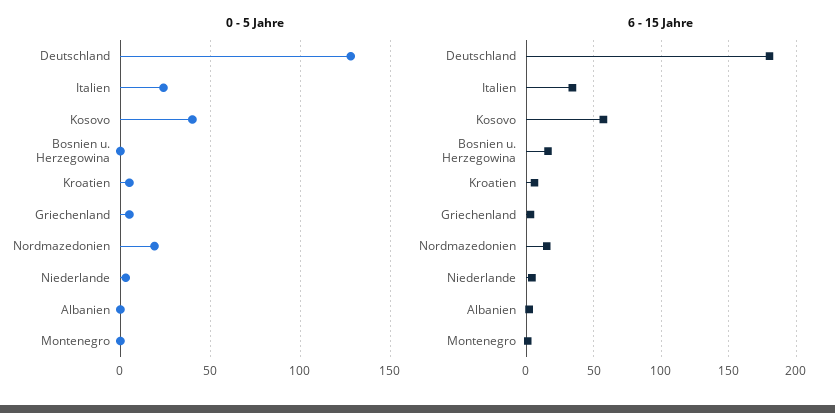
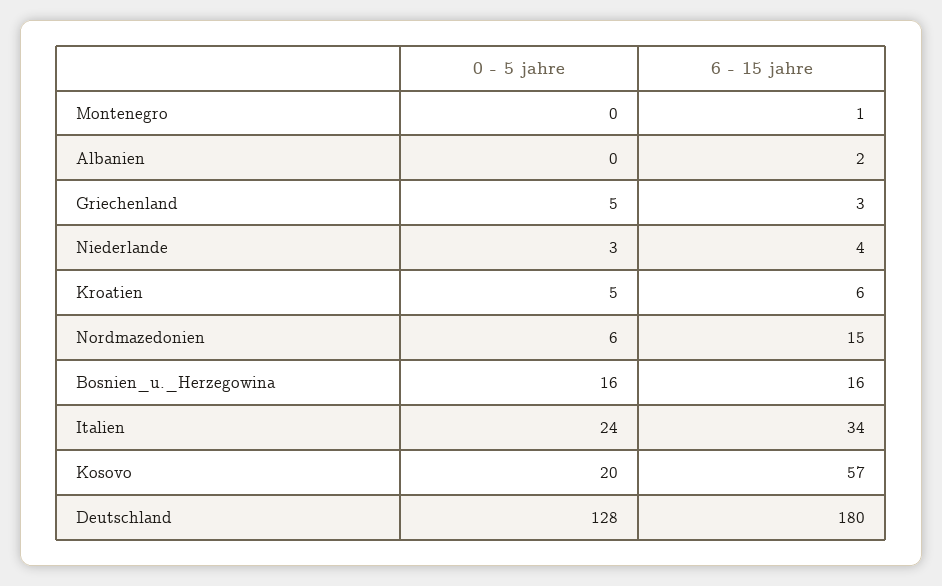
0 - 5 Jahre, Kosovo: 40 -> 20
0 - 5 Jahre, Bosnien u. Herzegowina: 0 -> 16
0 - 5 Jahre, Nordmazedonien: 20 -> 6

